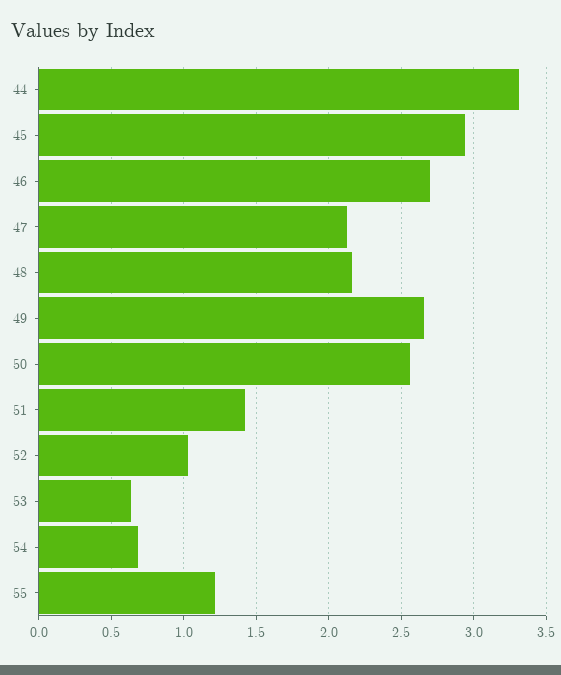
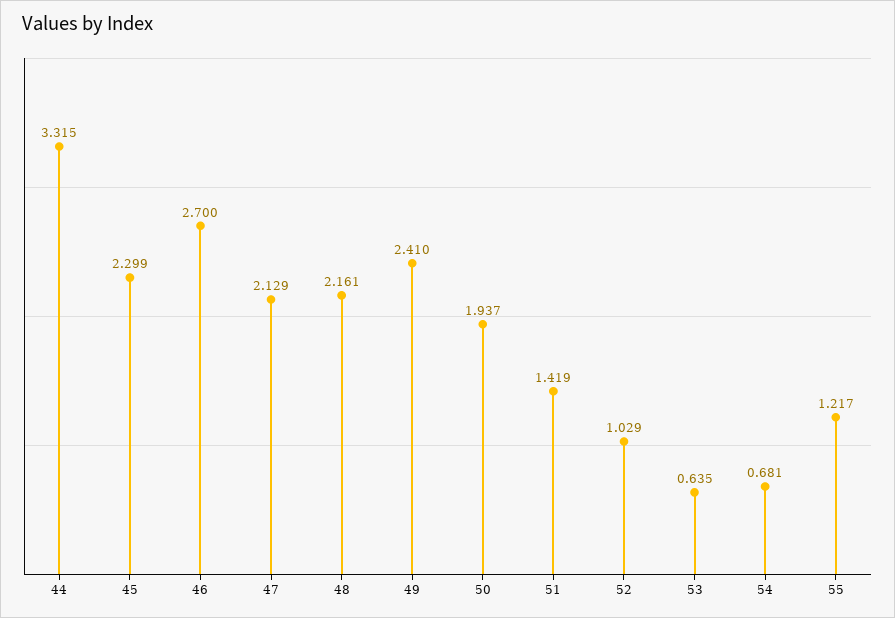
45: 2.95 -> 2.299
49: 2.65 -> 2.41
50: 2.55 -> 1.937

